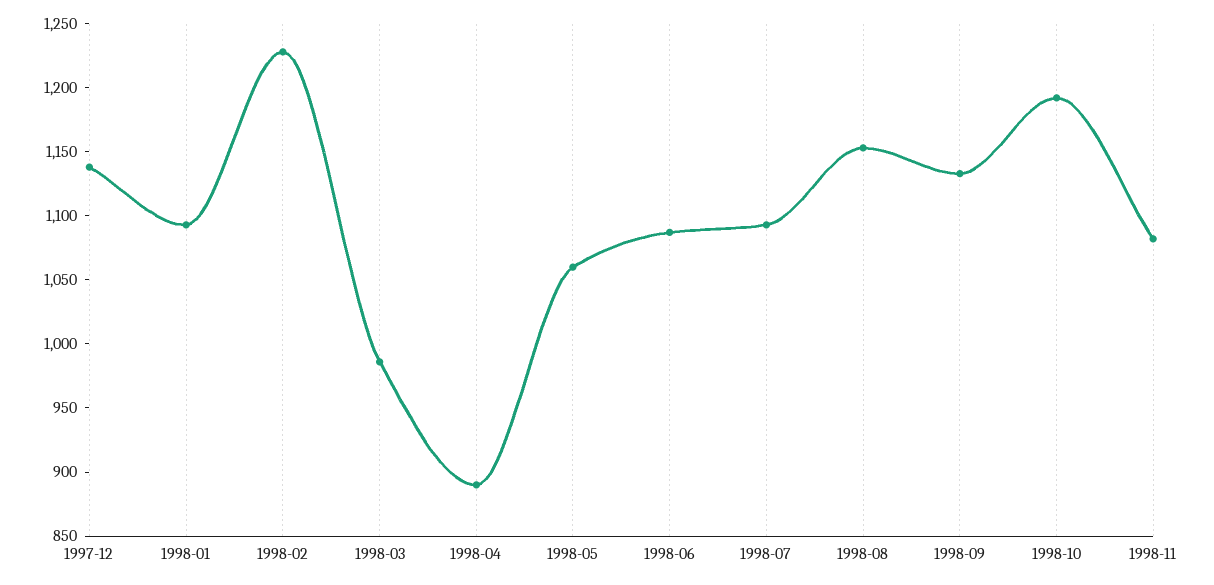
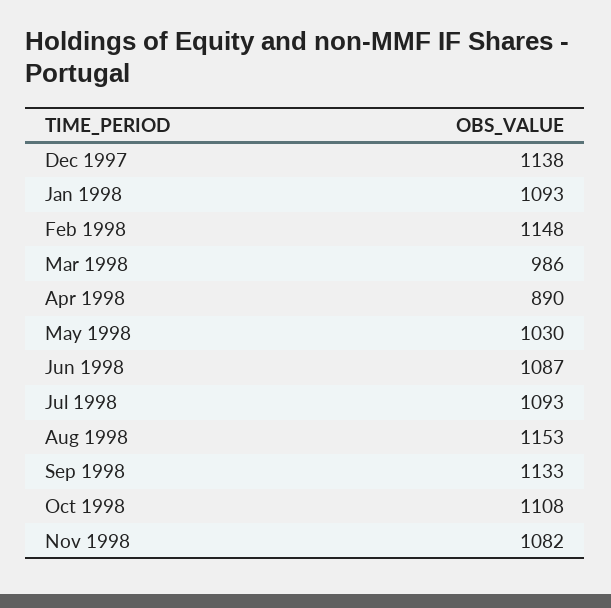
1998-02: 1230 -> 1148
1998-05: 1060 -> 1030
1998-10: 1190 -> 1108

